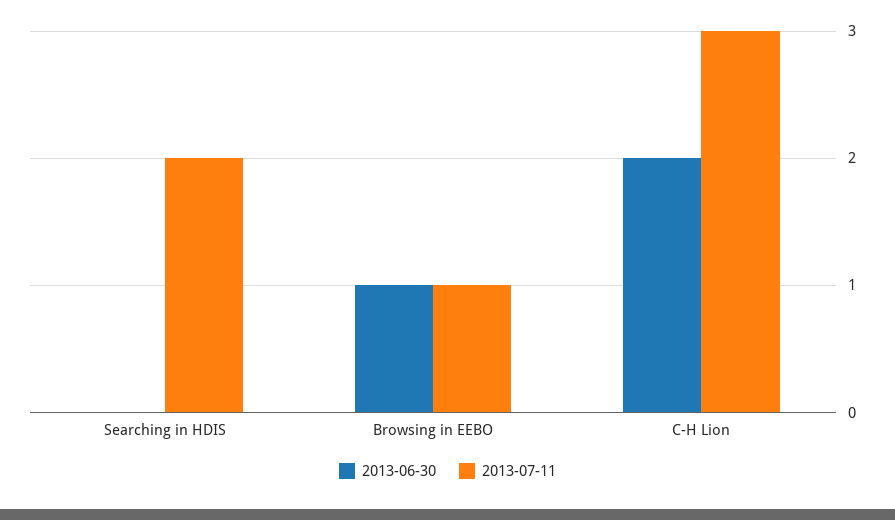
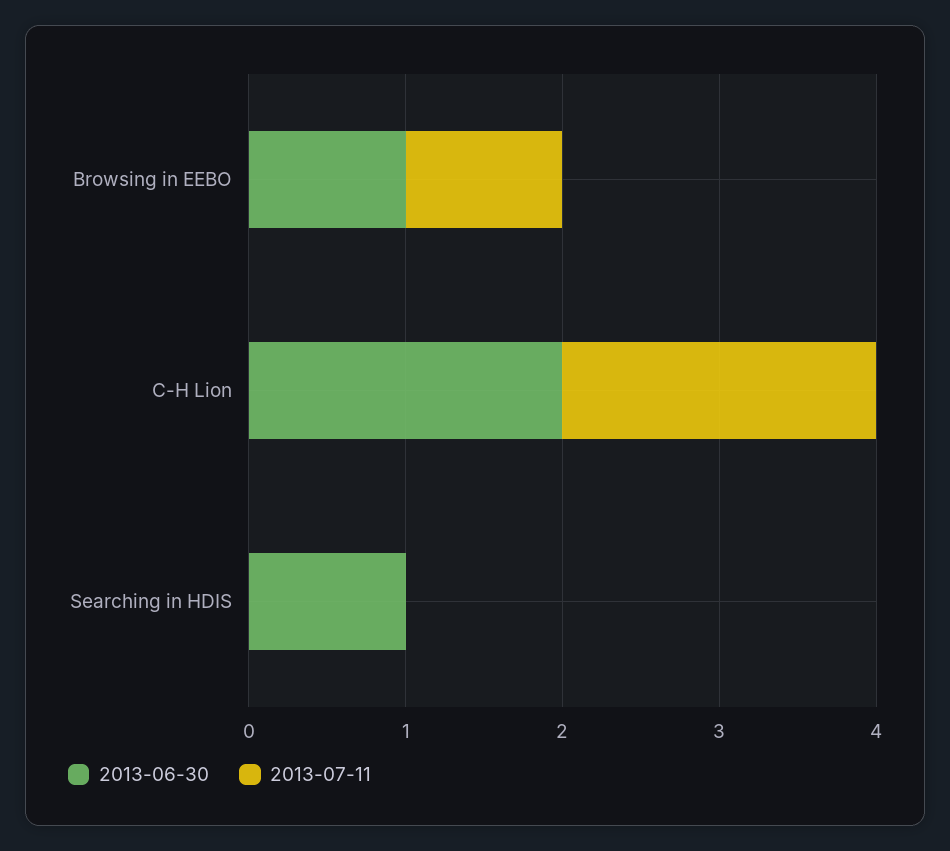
2013-06-30, Searching in HDIS: 0 -> 1
2013-07-11, Searching in HDIS: 2 -> 0
2013-07-11, C-H Lion: 3 -> 2

